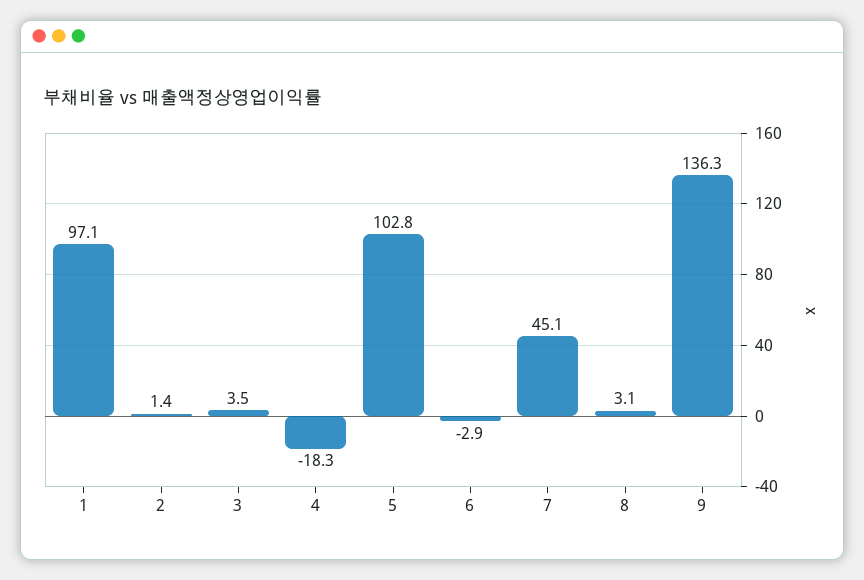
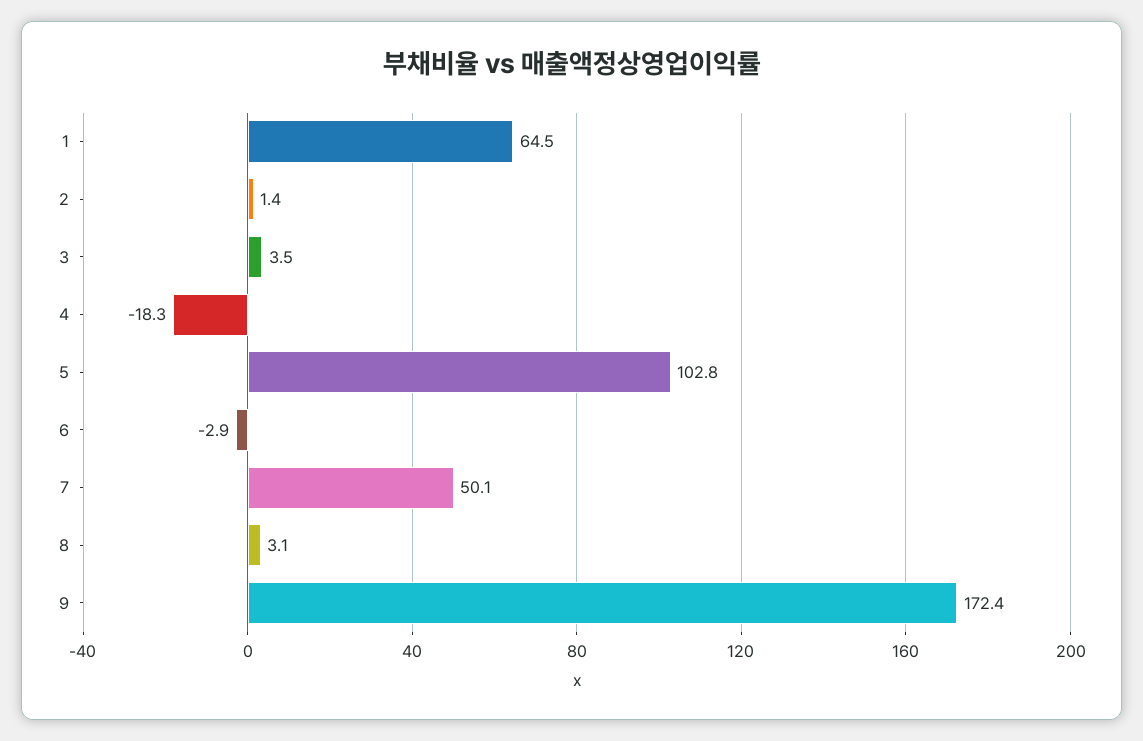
1: 97.1 -> 64.5
7: 45.1 -> 50.1
9: 136.3 -> 172.4

